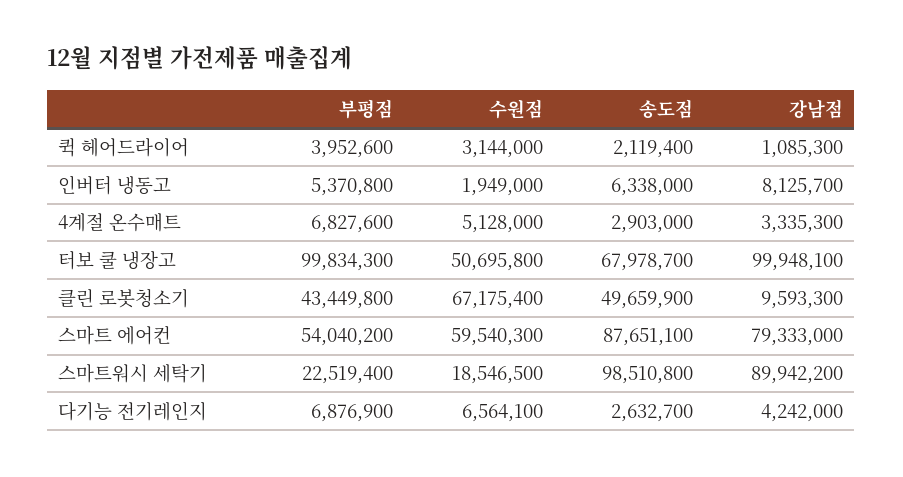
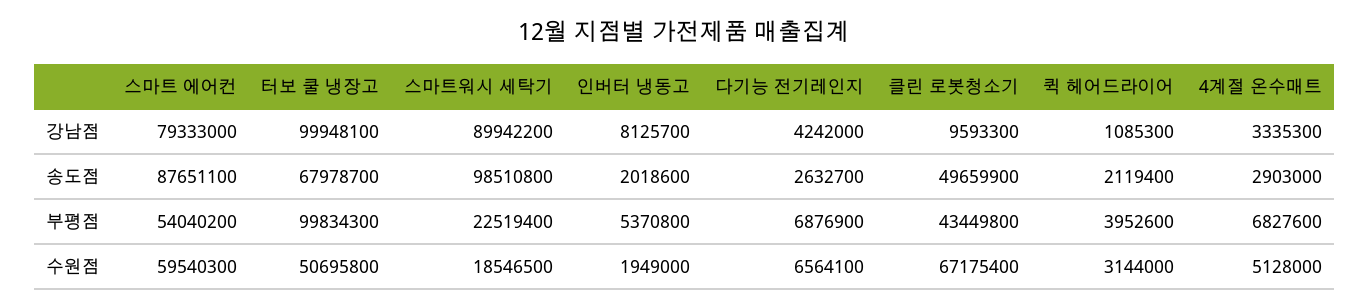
송도점, 인버터 냉동고: 6338000 -> 2018600

